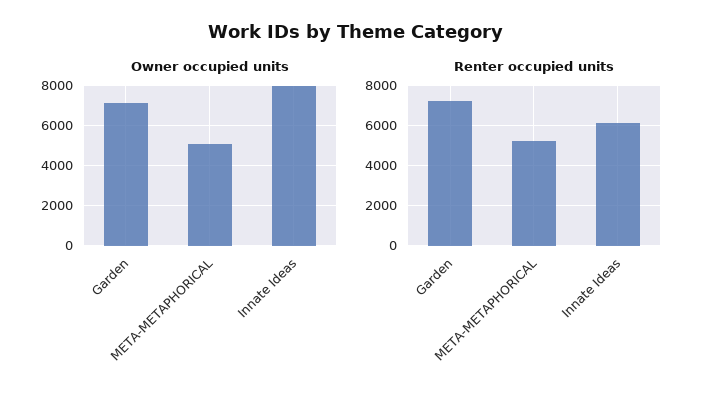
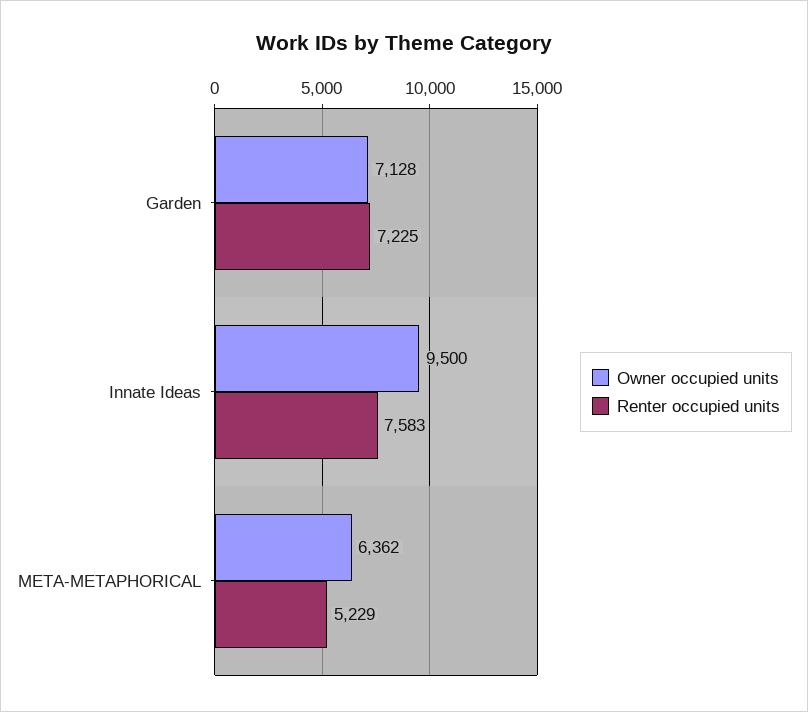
Owner occupied units, META-METAPHORICAL: 5000 -> 6362
Owner occupied units, Innate Ideas: 8000 -> 9500
Renter occupied units, Innate Ideas: 6000 -> 7583

